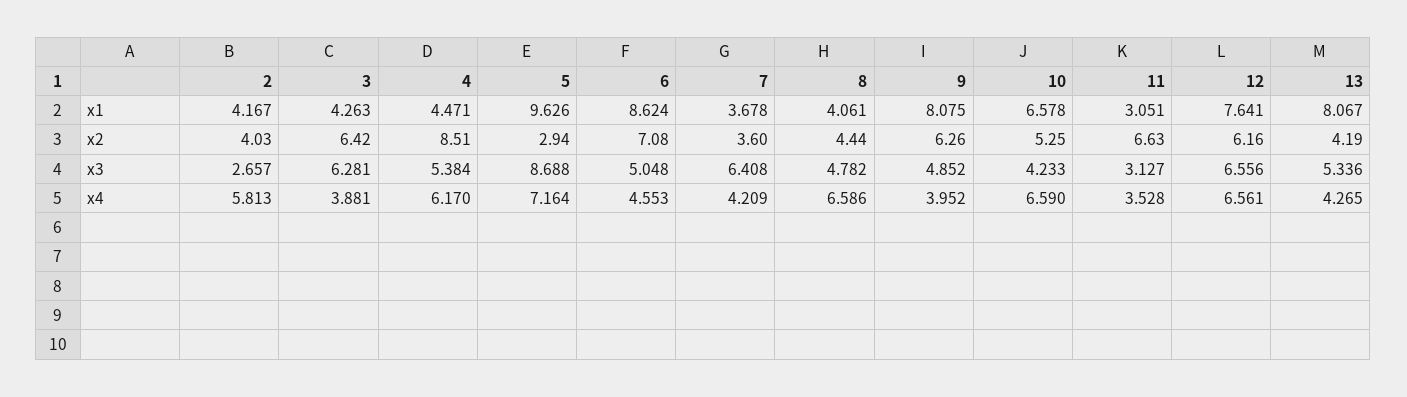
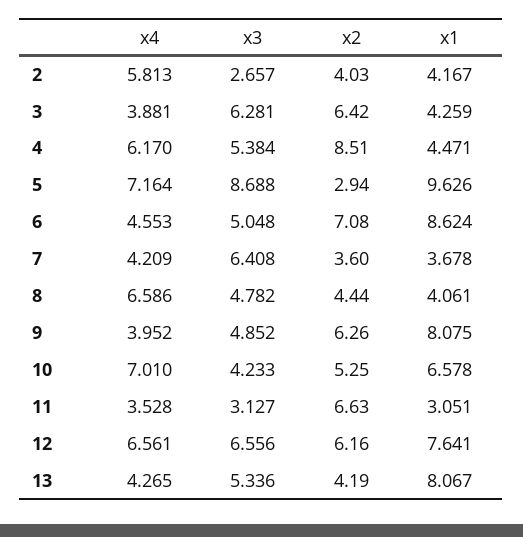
3, x1: 4.263 -> 4.259
10, x4: 6.59 -> 7.01

